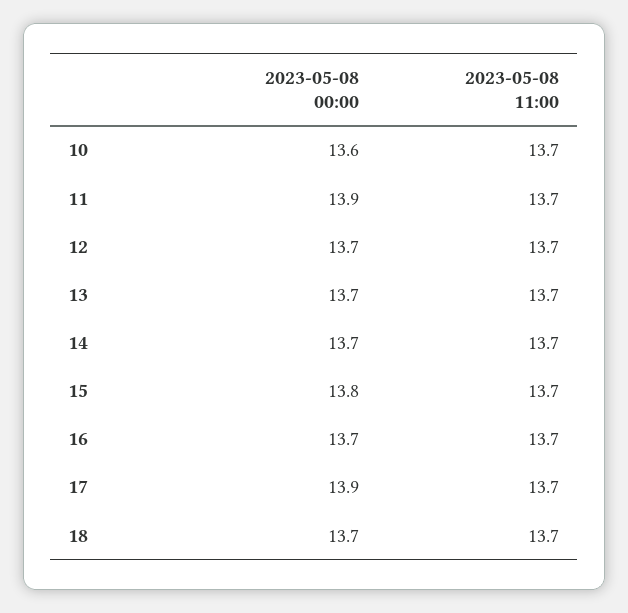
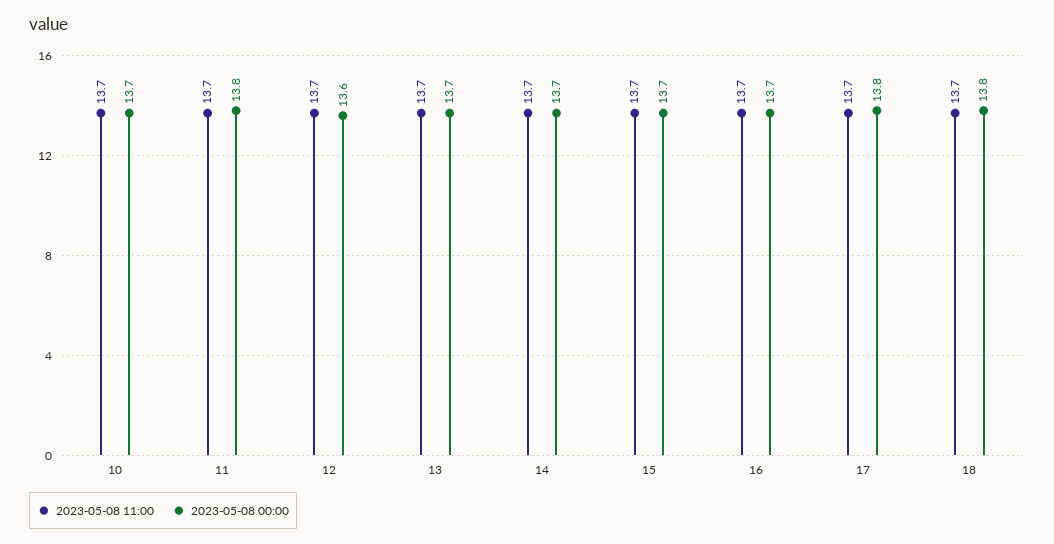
2023-05-08 00:00, 10: 13.6 -> 13.7
2023-05-08 00:00, 11: 13.9 -> 13.8
2023-05-08 00:00, 12: 13.7 -> 13.6
2023-05-08 00:00, 15: 13.8 -> 13.7
2023-05-08 00:00, 17: 13.9 -> 13.8
2023-05-08 00:00, 18: 13.7 -> 13.8

